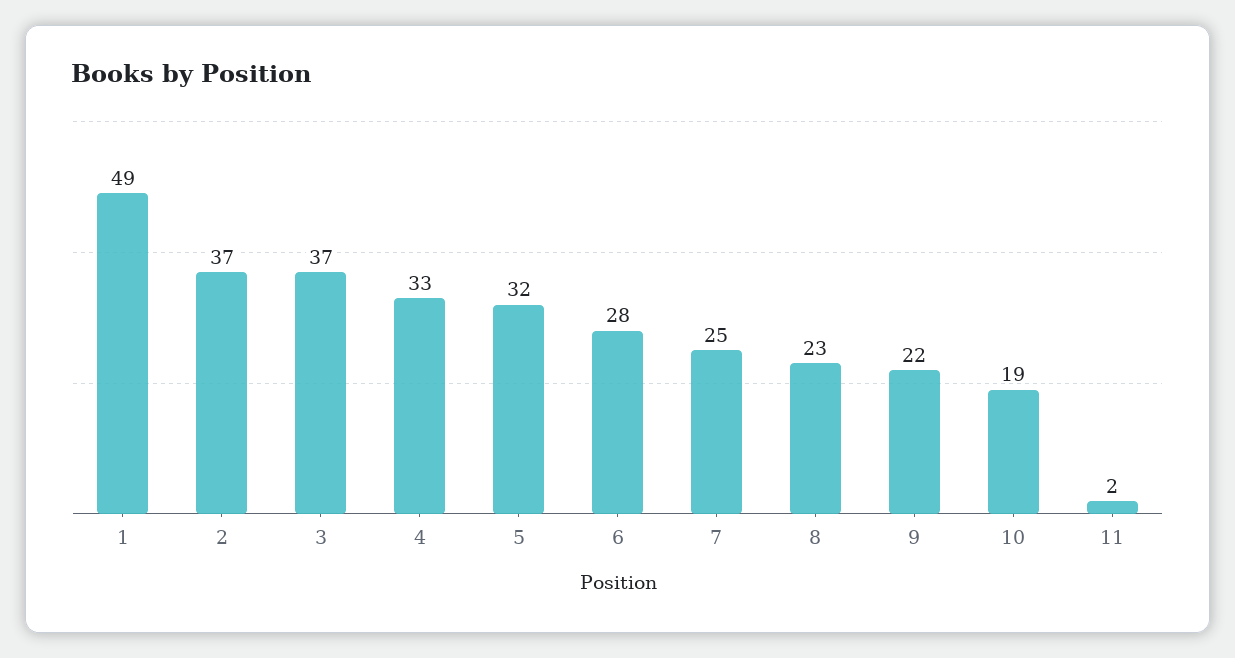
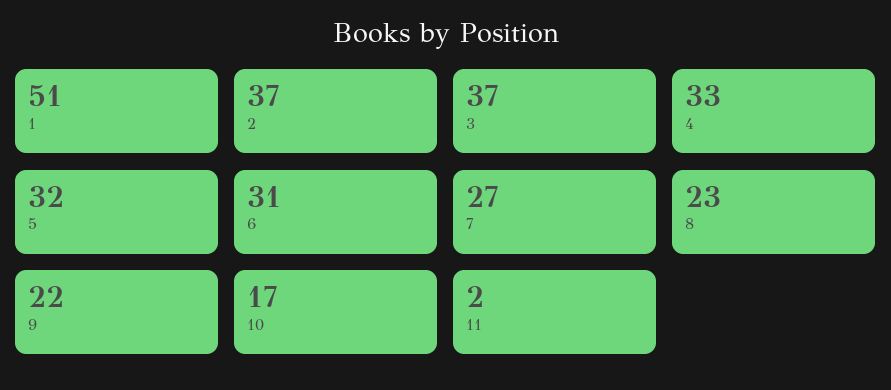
1: 49 -> 51
6: 28 -> 31
7: 25 -> 27
10: 19 -> 17

